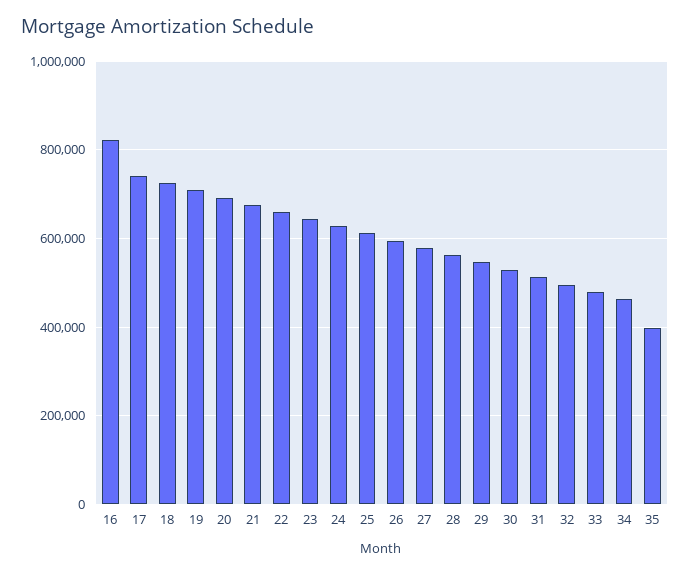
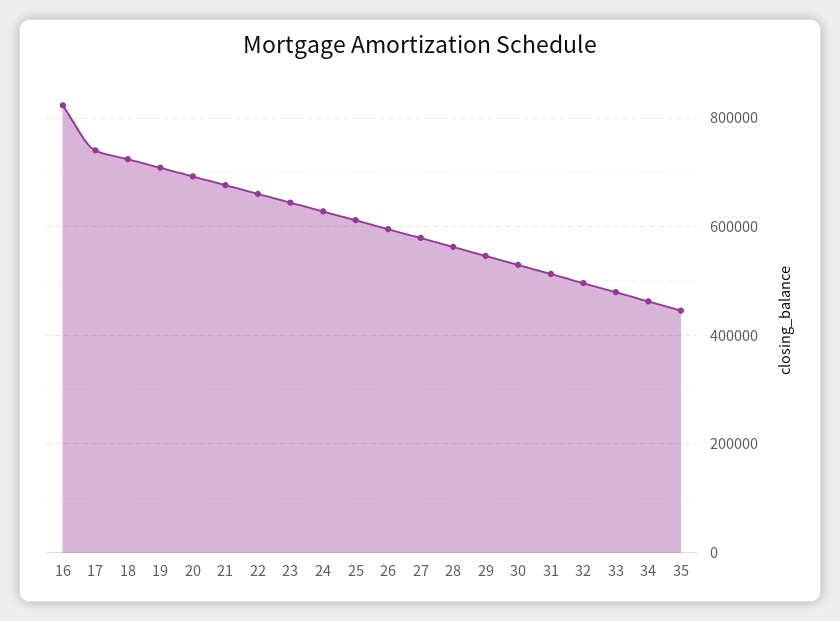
35: 400000 -> 440000

